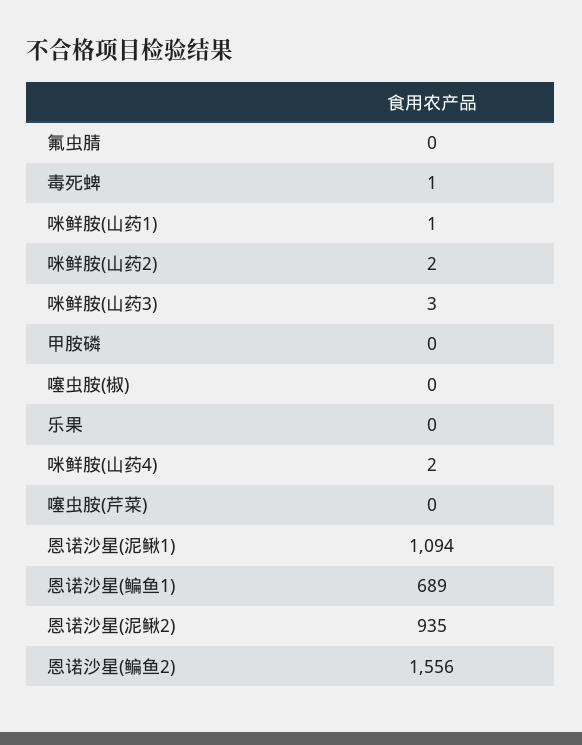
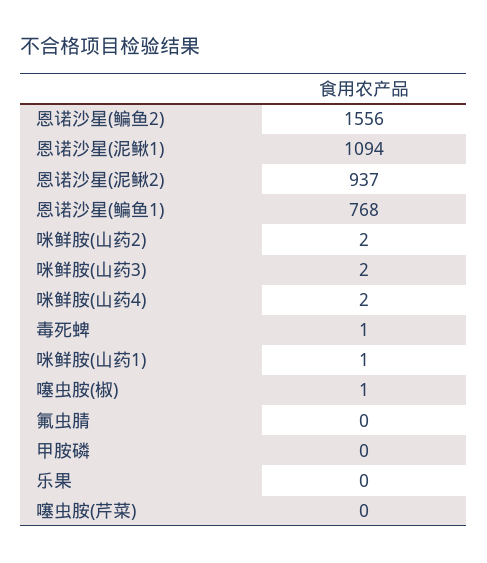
咪鲜胺(山药3): 3 -> 2
噻虫胺(椒): 0 -> 1
恩诺沙星(鳊鱼1): 689 -> 768
恩诺沙星(泥鳅2): 935 -> 937

